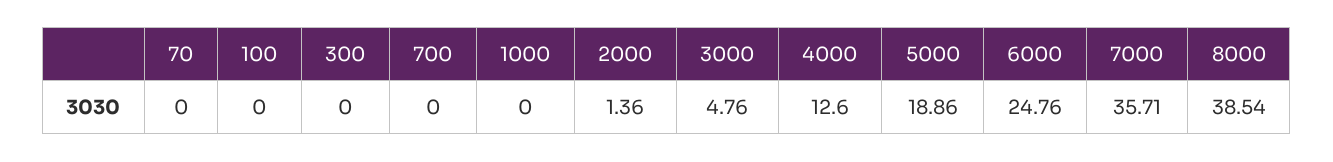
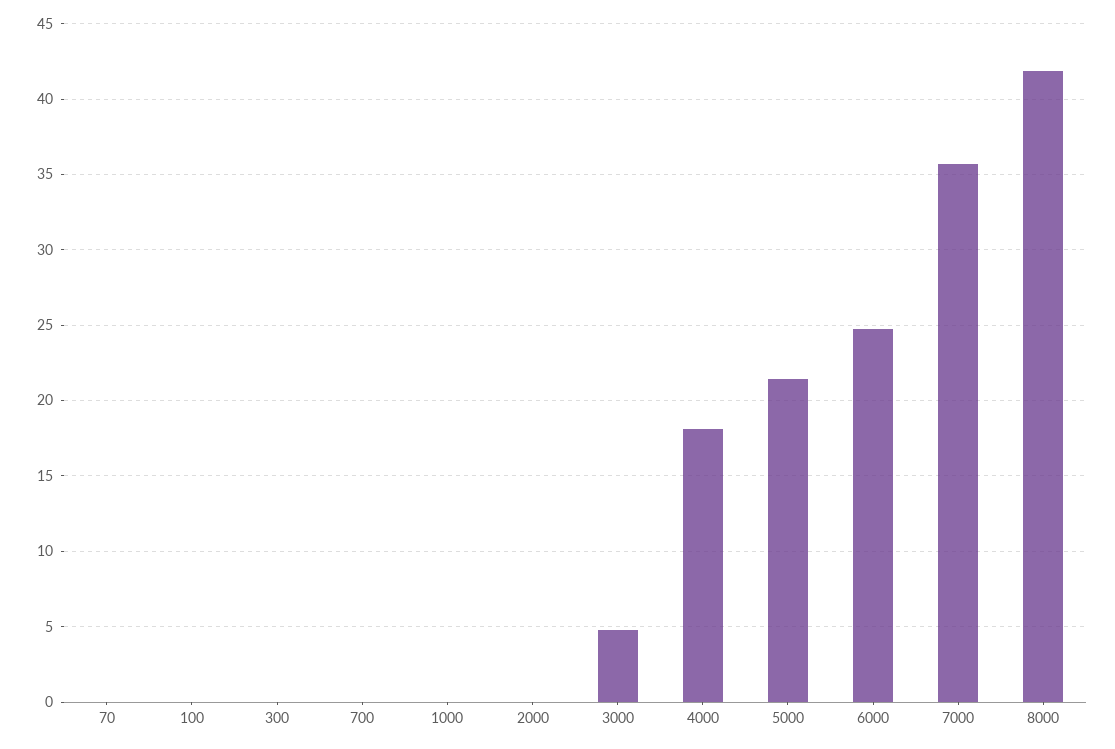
2000: 1.36 -> 0
4000: 12.6 -> 18
5000: 18.86 -> 21.5
8000: 38.54 -> 42

